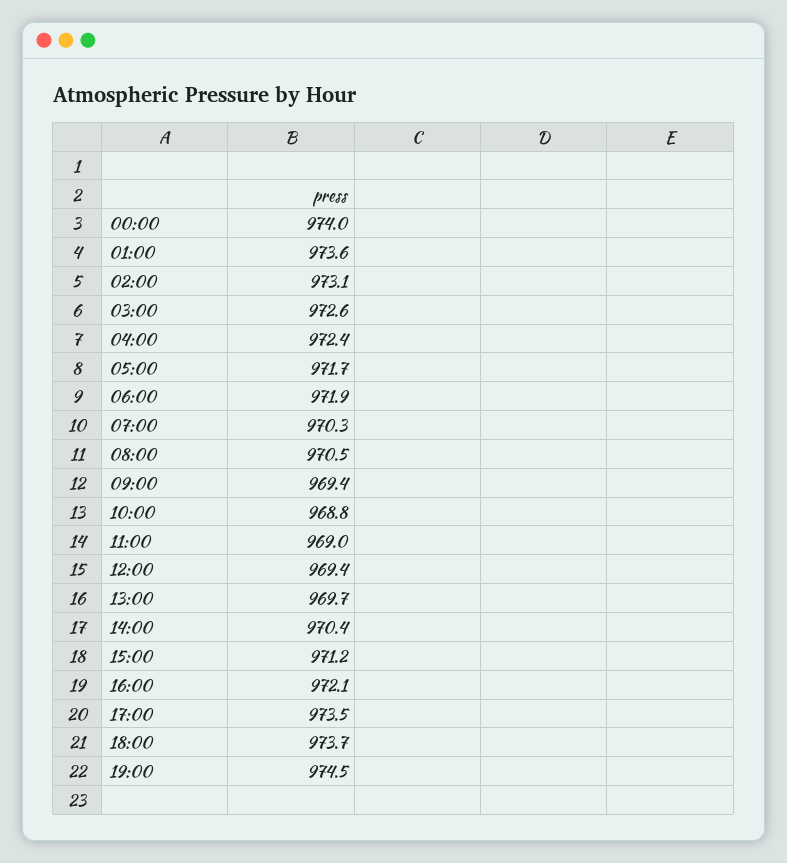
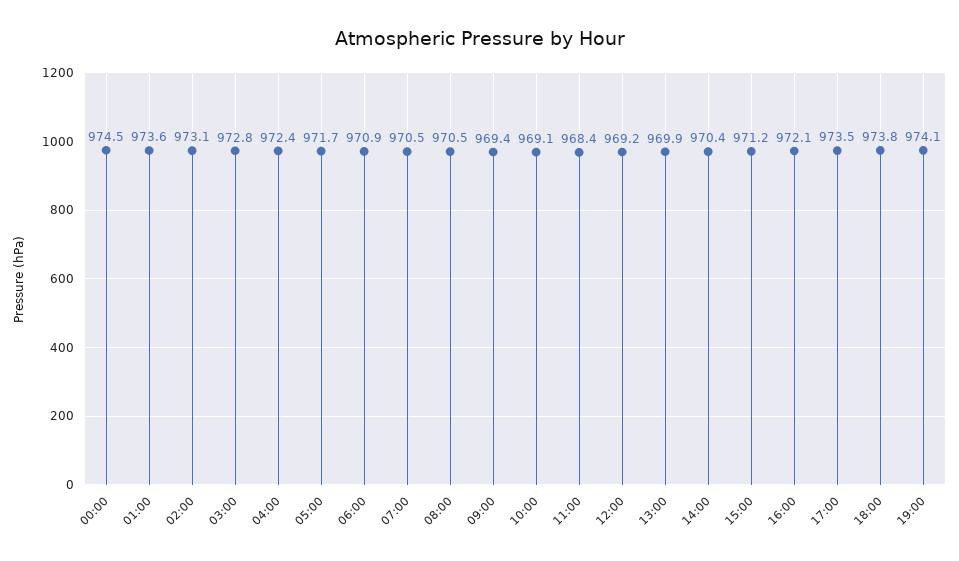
00:00: 974 -> 974.5
03:00: 972.6 -> 972.8
06:00: 971.9 -> 970.9
07:00: 970.3 -> 970.5
10:00: 968.8 -> 969.1
11:00: 969 -> 968.4
12:00: 969.4 -> 969.2
13:00: 969.7 -> 969.9
18:00: 973.7 -> 973.8
19:00: 974.5 -> 974.1

